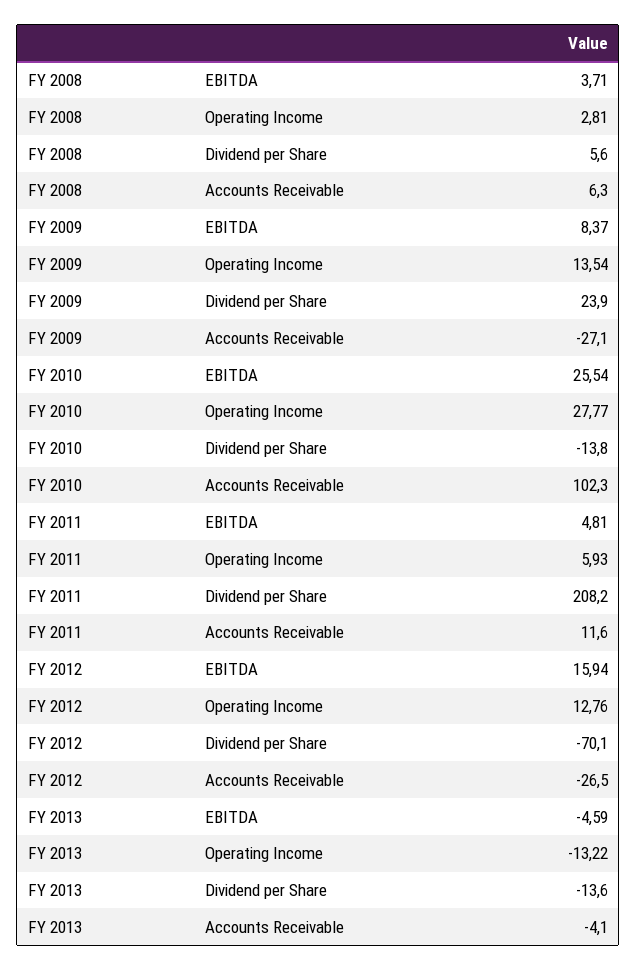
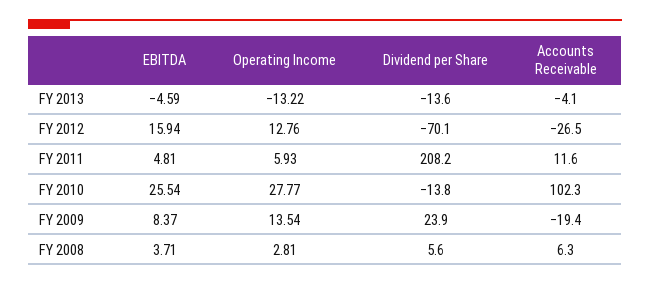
FY 2009, Accounts Receivable: -27.1 -> -19.4

